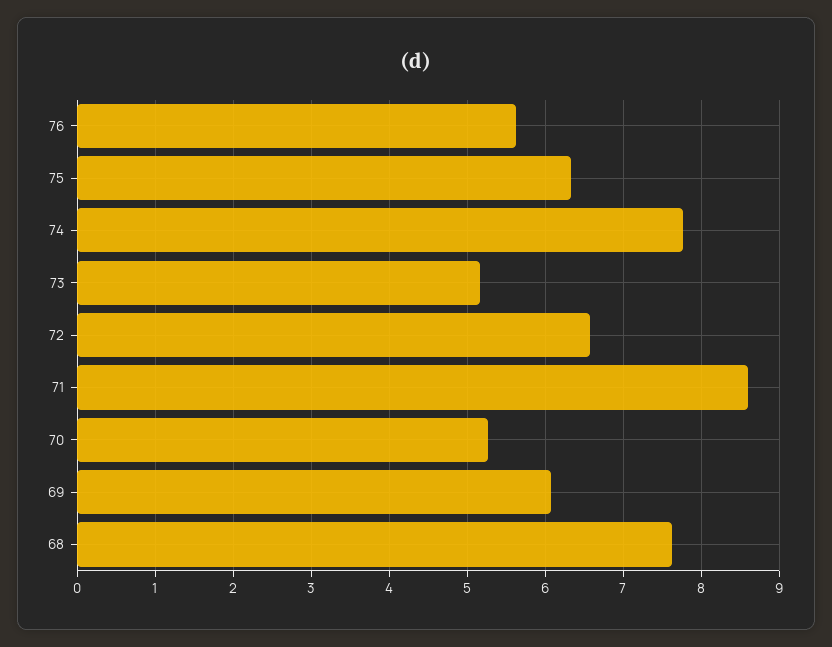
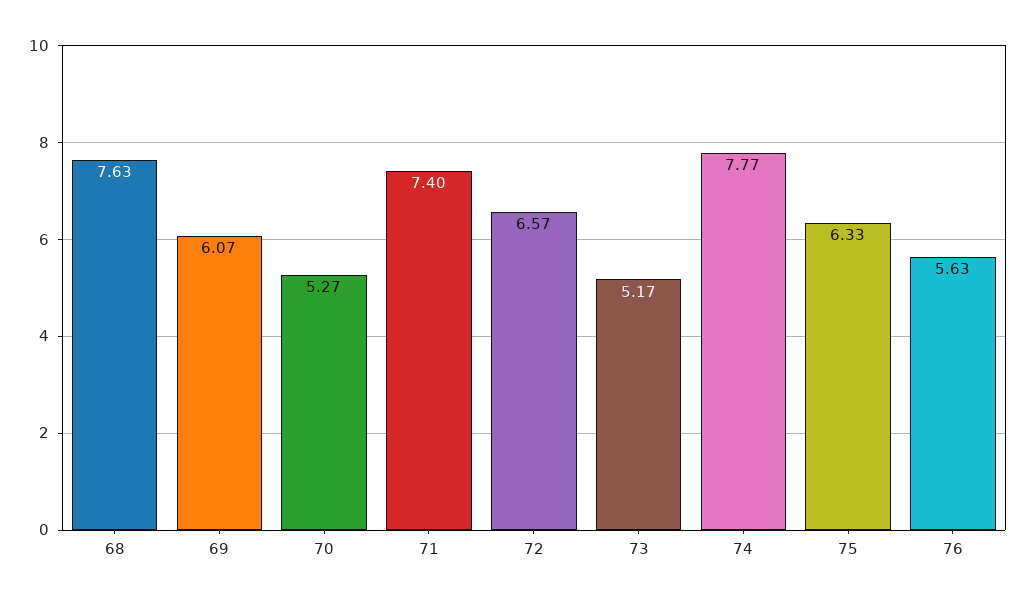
71: 8.6 -> 7.4

